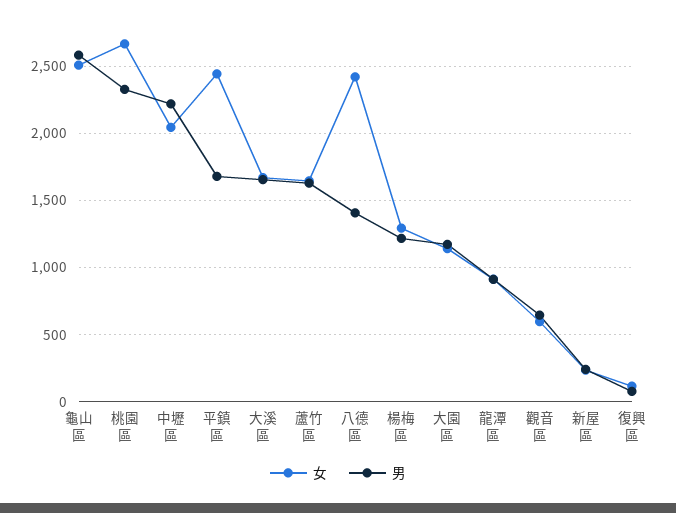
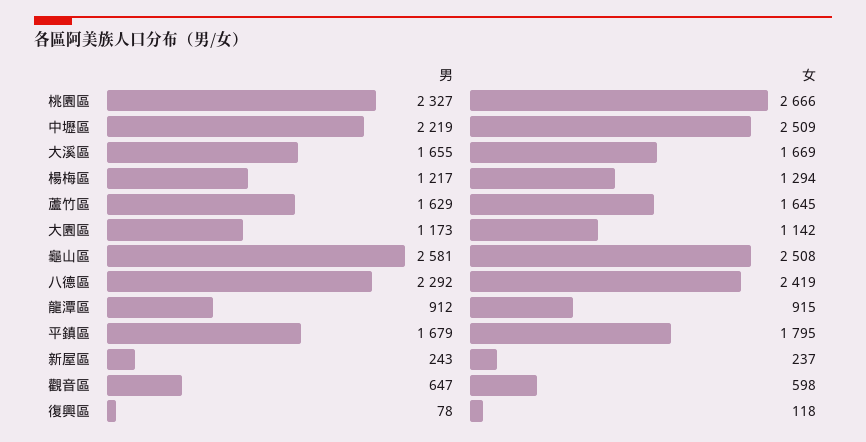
女, 中壢區: 2050 -> 2509
女, 平鎮區: 2450 -> 1795
男, 八德區: 1400 -> 2292

